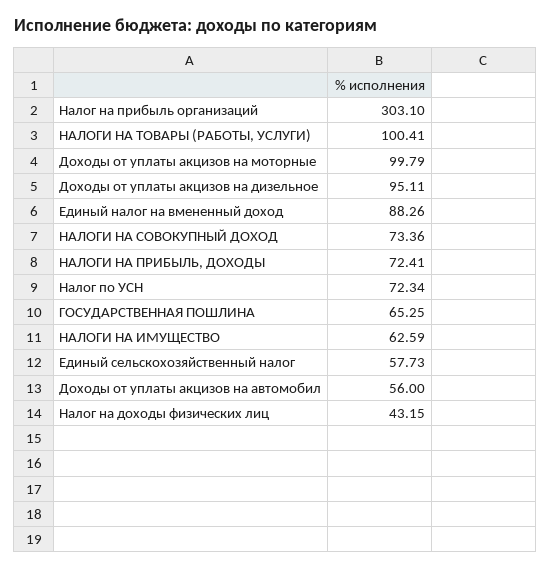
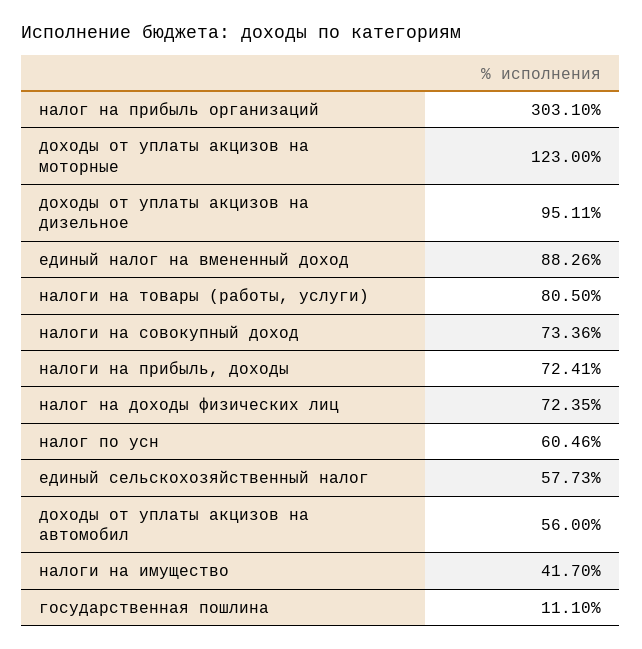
НАЛОГИ НА ТОВАРЫ (РАБОТЫ, УСЛУГИ): 100.41 -> 80.5
Доходы от уплаты акцизов на моторные: 99.79 -> 123
Налог по УСН: 72.34 -> 60.46
ГОСУДАРСТВЕННАЯ ПОШЛИНА: 65.25 -> 11.1
НАЛОГИ НА ИМУЩЕСТВО: 62.59 -> 41.7
Налог на доходы физических лиц: 43.15 -> 72.35

